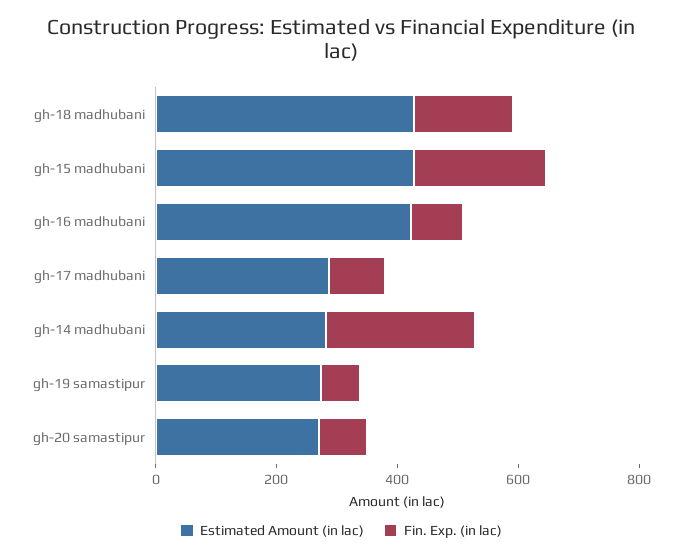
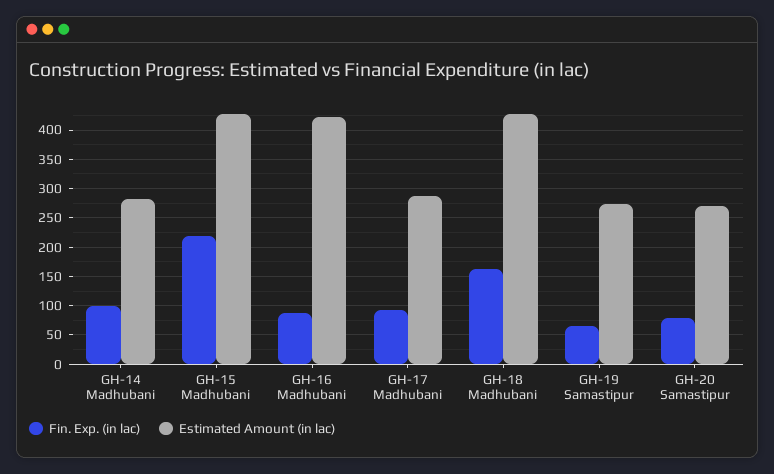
Fin. Exp. (in lac), gh-14 madhubani: 250 -> 100

